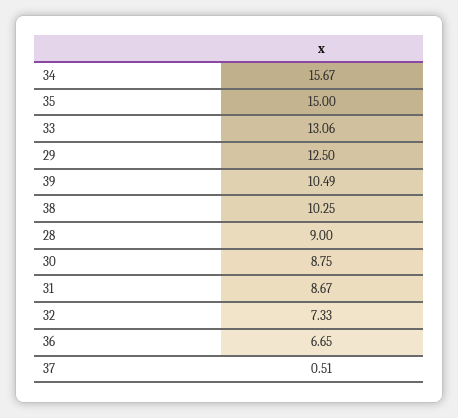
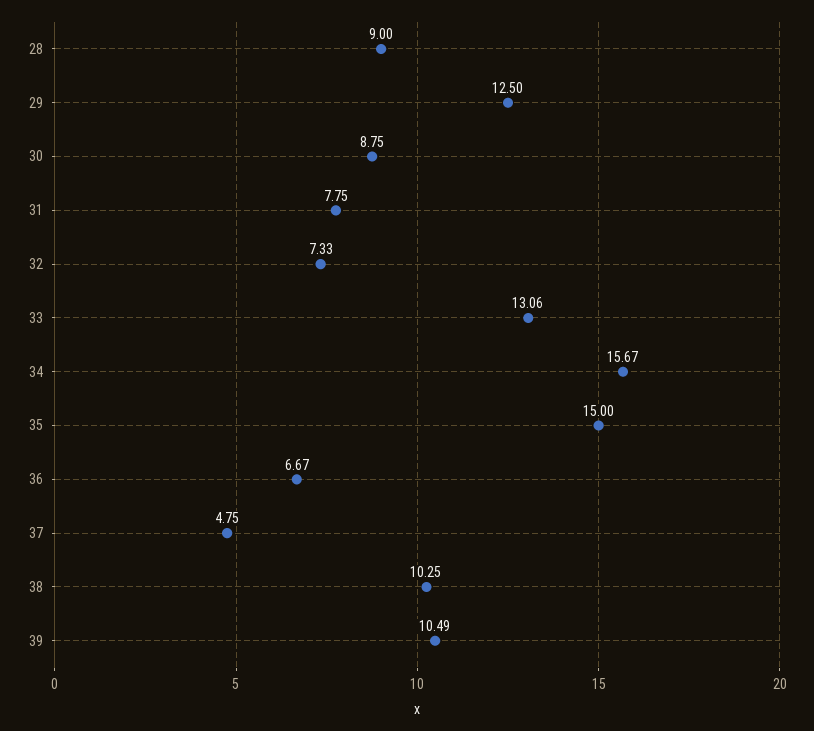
31: 8.67 -> 7.75
36: 6.65 -> 6.67
37: 0.51 -> 4.75

